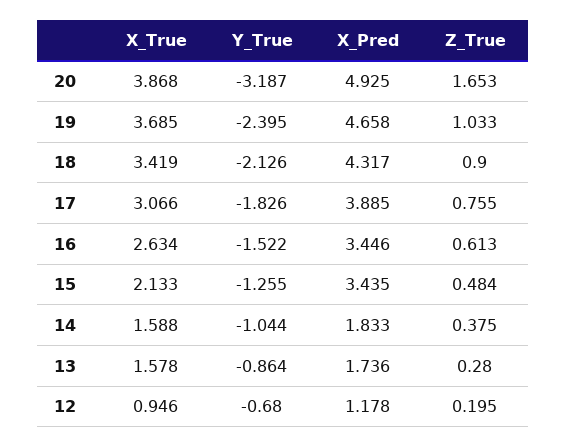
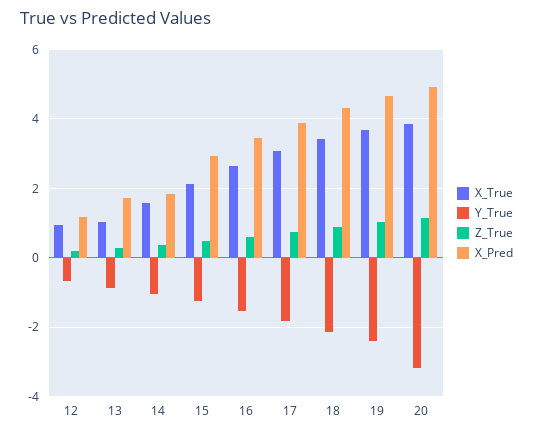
Z_True, 20: 1.653 -> 1.2
X_Pred, 15: 3.435 -> 3
X_True, 13: 1.578 -> 1

